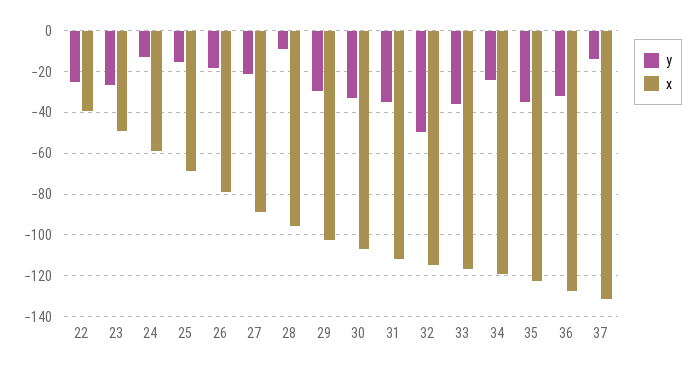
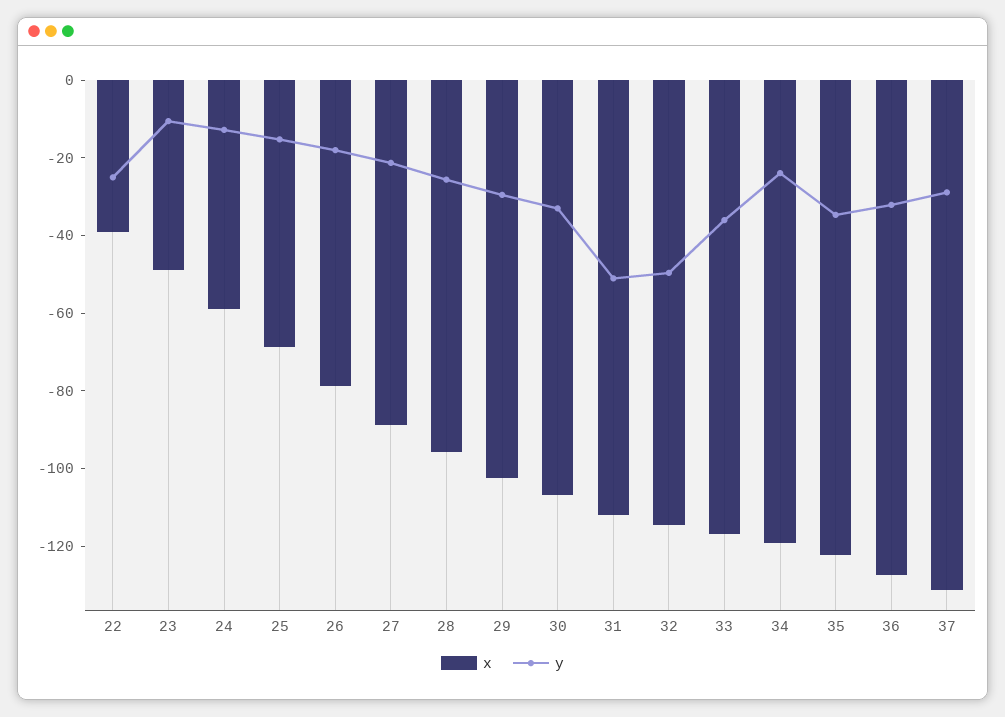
y, 23: -25 -> -10
y, 28: -10 -> -25
y, 31: -35 -> -50
y, 37: -15 -> -30

